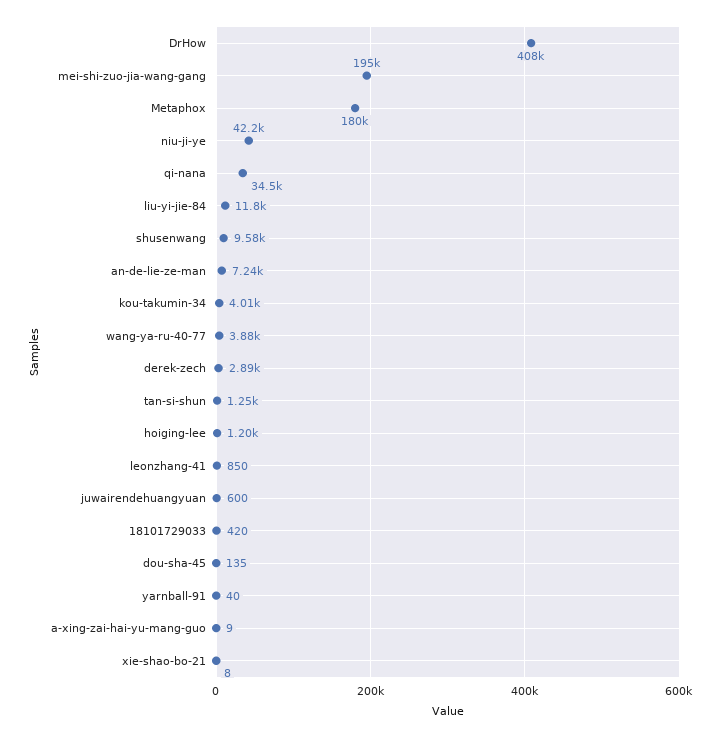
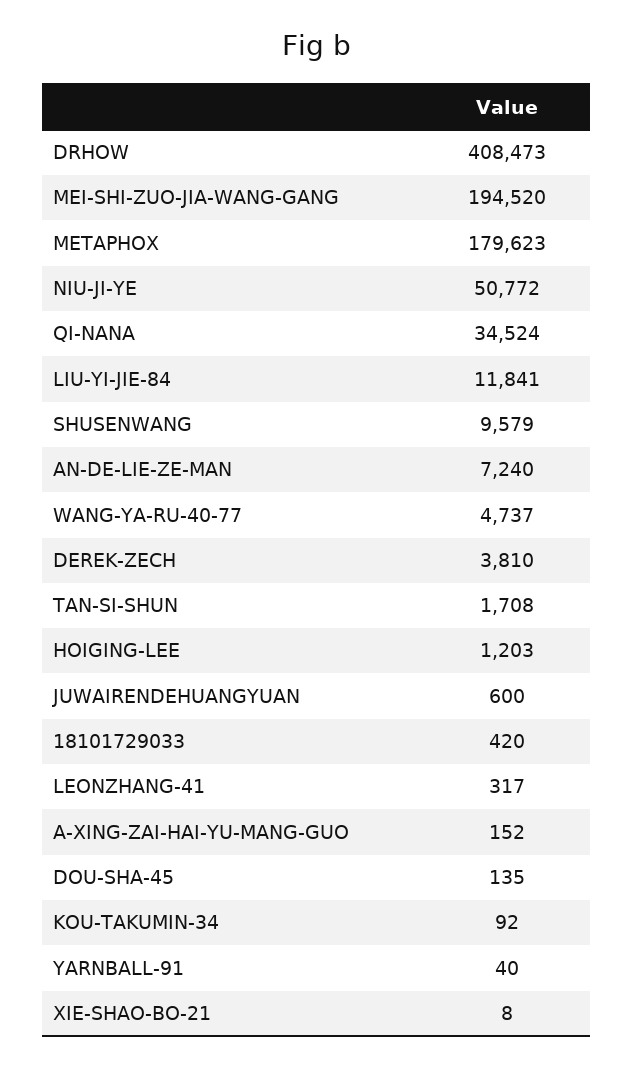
niu-ji-ye: 42200 -> 50772
kou-takumin-34: 4010 -> 92
wang-ya-ru-40-77: 3880 -> 4737
derek-zech: 2890 -> 3810
tan-si-shun: 1250 -> 1708
leonzhang-41: 850 -> 317
a-xing-zai-hai-yu-mang-guo: 9 -> 152

